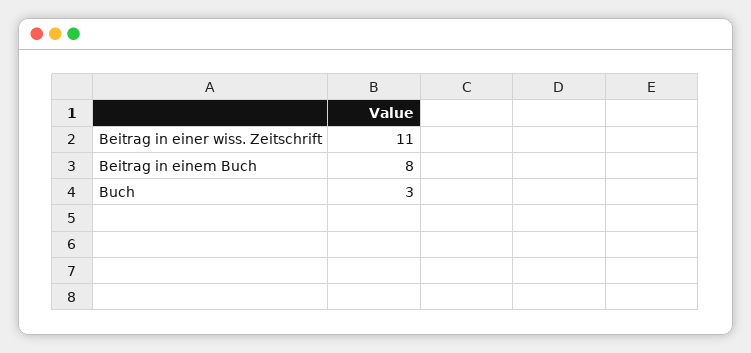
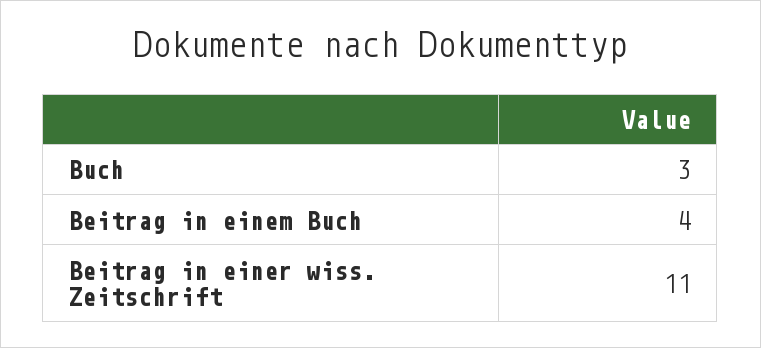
Beitrag in einem Buch: 8 -> 4

